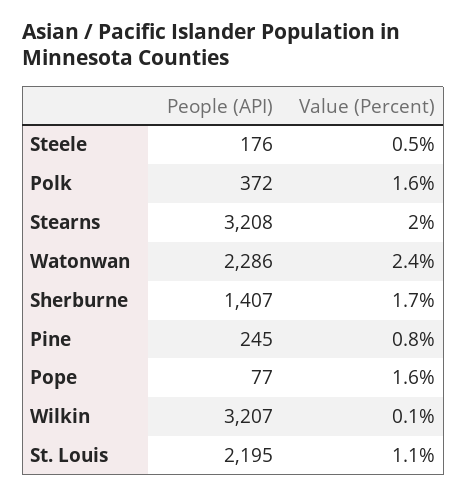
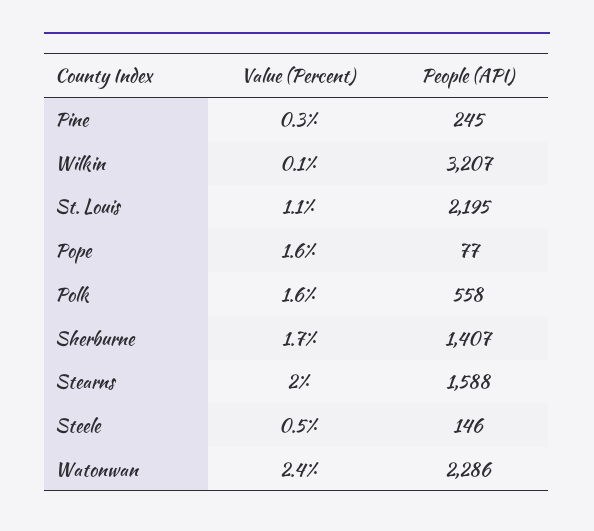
People (API), Steele: 176 -> 146
People (API), Polk: 372 -> 558
People (API), Stearns: 3208 -> 1588
Value (Percent), Pine: 0.8 -> 0.3

